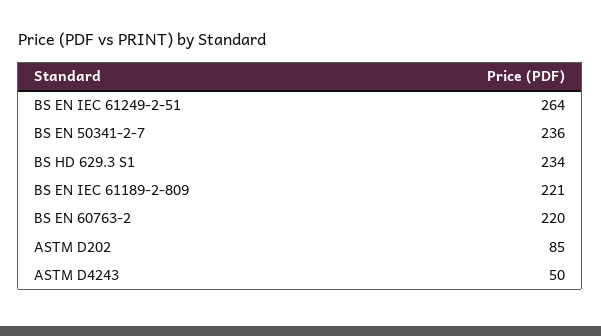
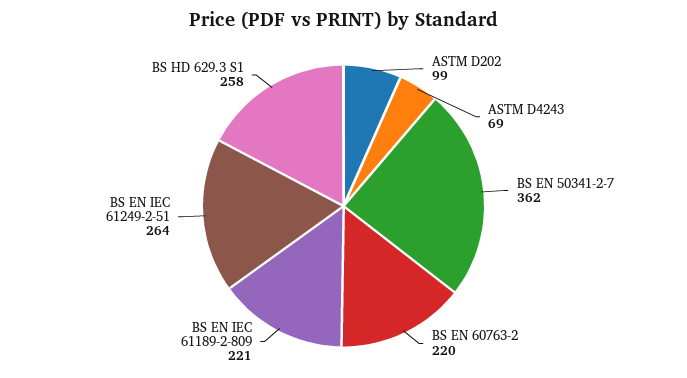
BS EN 50341-2-7: 236 -> 362
BS HD 629.3 S1: 234 -> 258
ASTM D202: 85 -> 99
ASTM D4243: 50 -> 69

